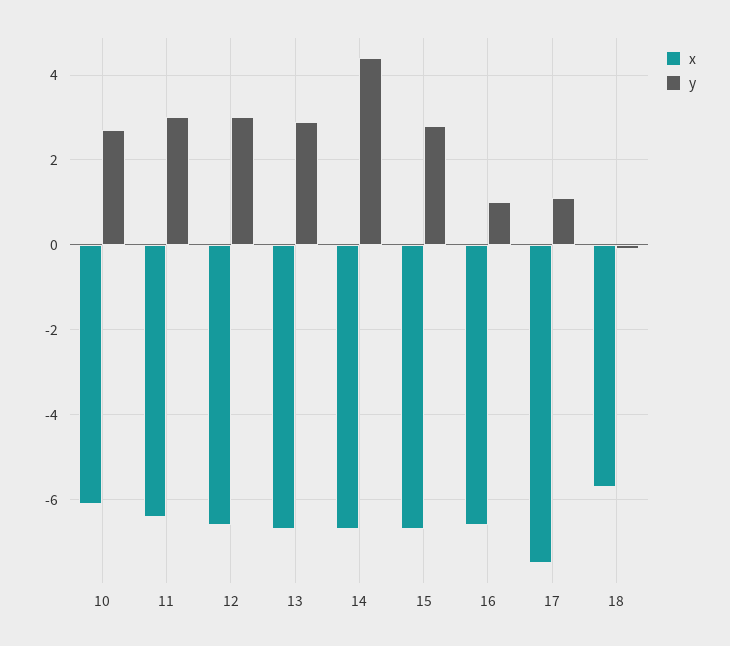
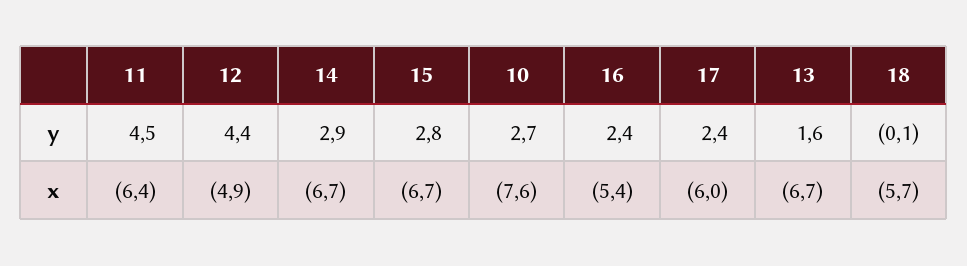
x, 10: -6 -> -7.6
y, 11: 3 -> 4.5
x, 12: -6.5 -> -4.9
y, 12: 3 -> 4.4
y, 13: 3 -> 1.6
y, 14: 4.5 -> 2.9
x, 16: -6.5 -> -5.4
y, 16: 1 -> 2.4
x, 17: -7.5 -> -6
y, 17: 1 -> 2.4

